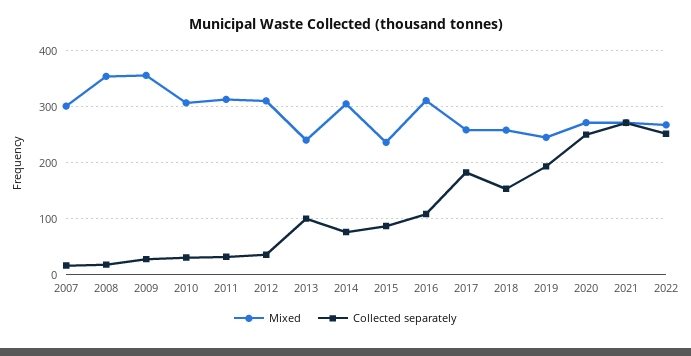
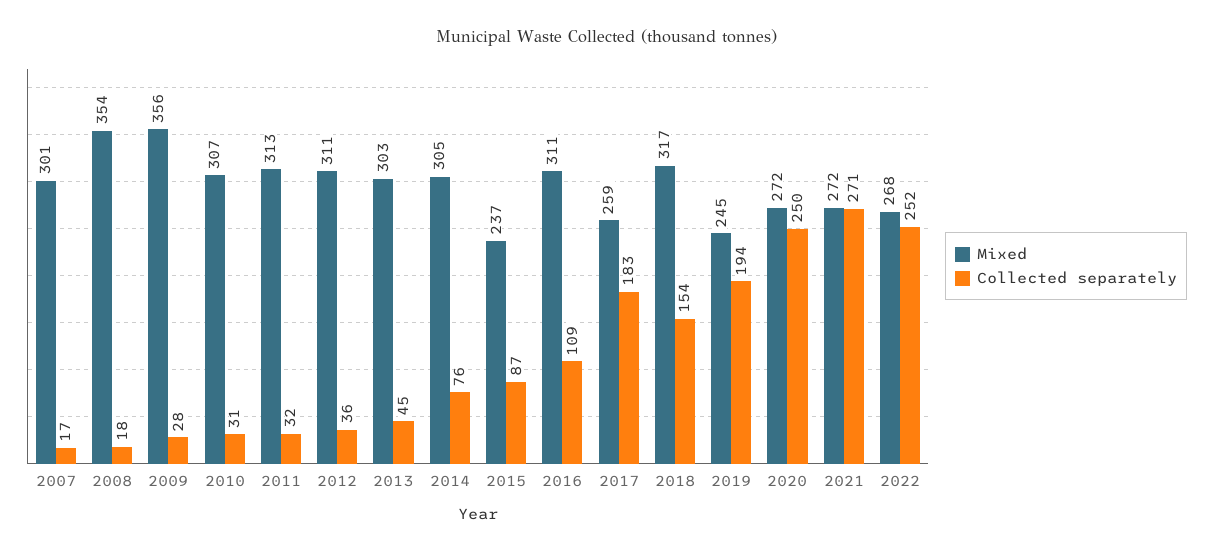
Mixed, 2013: 240 -> 303
Collected separately, 2013: 100 -> 45
Mixed, 2018: 260 -> 317

